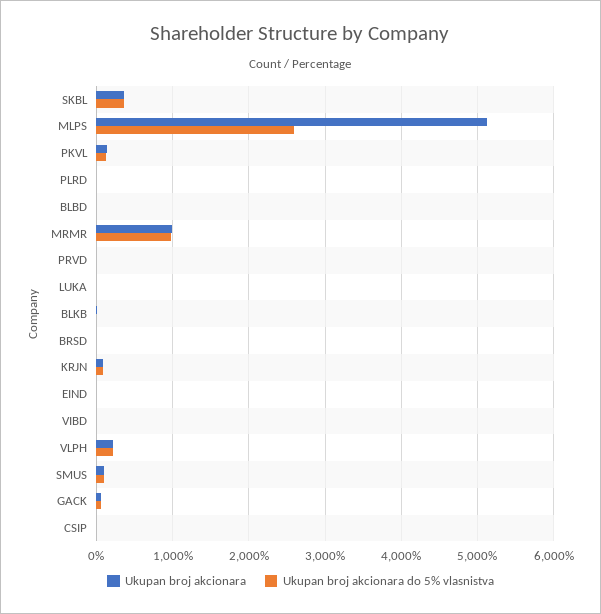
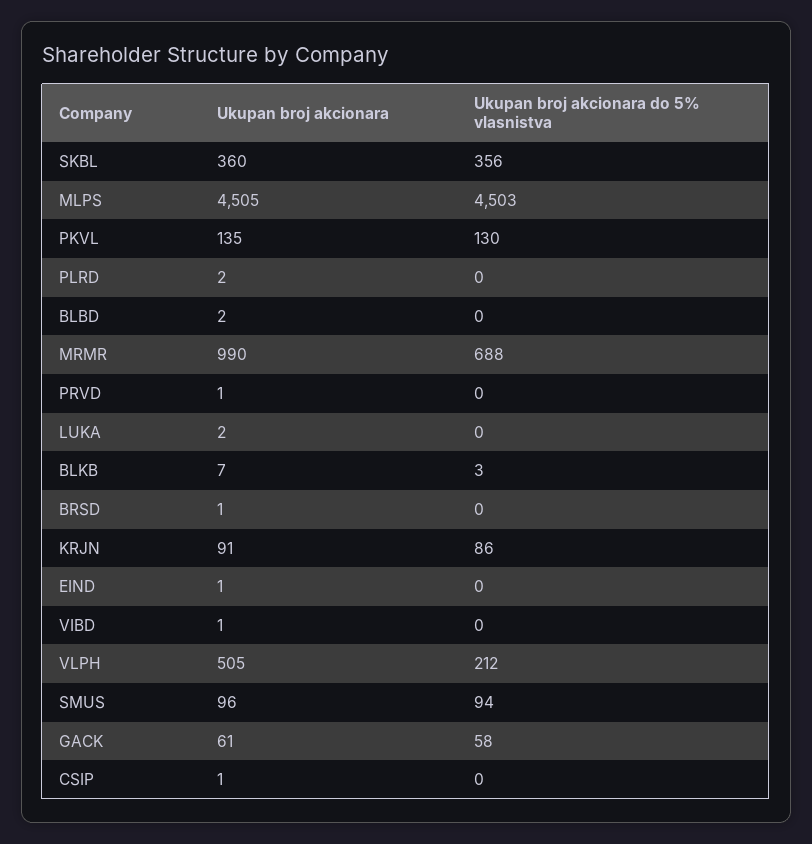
Ukupan broj akcionara, MLPS: 5100 -> 4505
Ukupan broj akcionara do 5% vlasnistva, MLPS: 2600 -> 4503
Ukupan broj akcionara do 5% vlasnistva, MRMR: 1000 -> 688
Ukupan broj akcionara, VLPH: 200 -> 505

